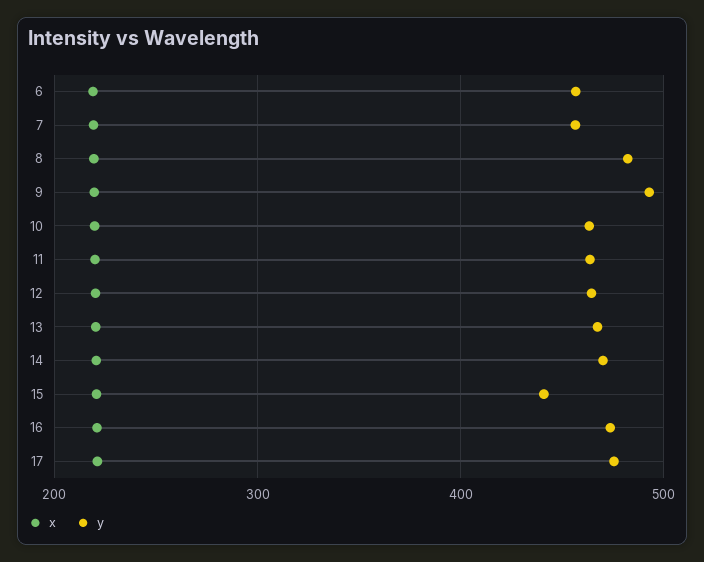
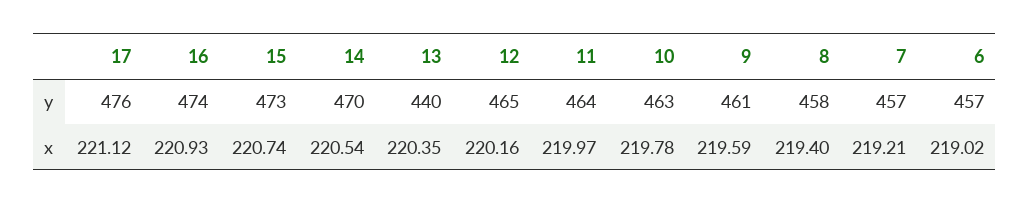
y, 8: 480 -> 458
y, 9: 490 -> 461
y, 13: 470 -> 440
y, 15: 440 -> 473

